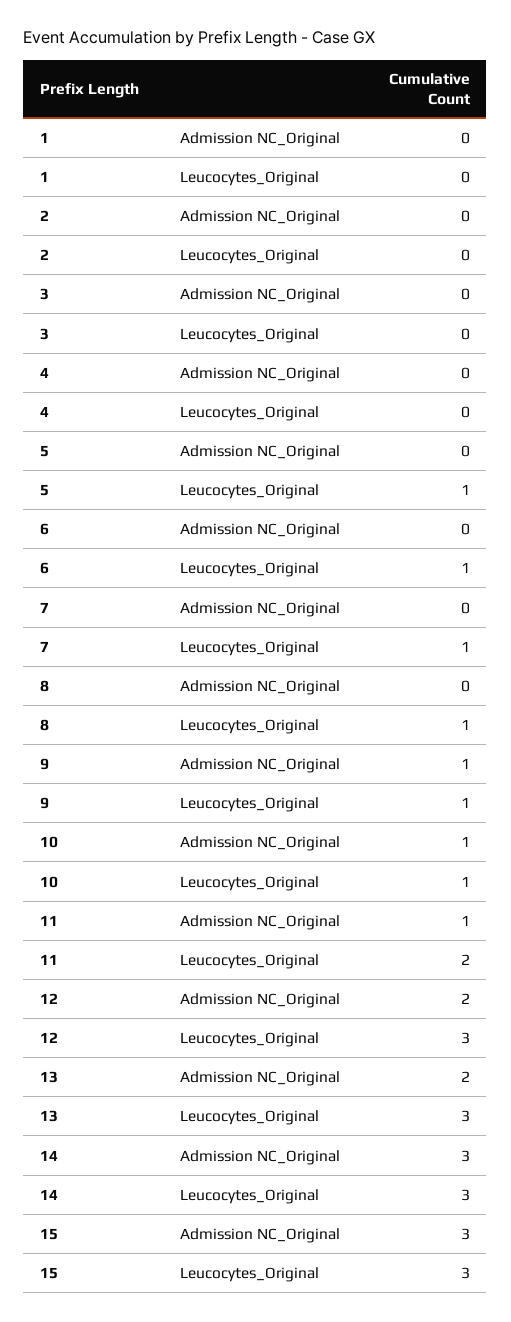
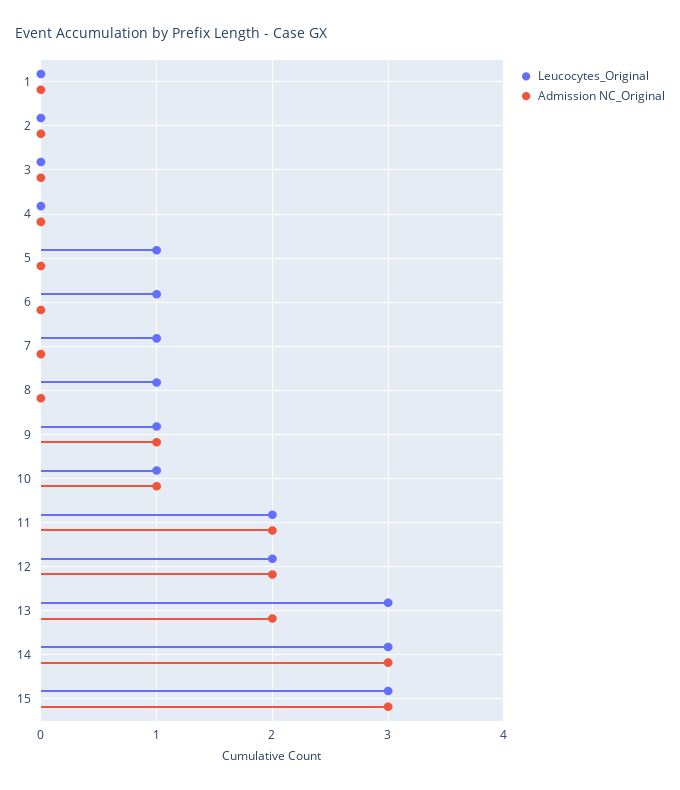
Admission NC_Original, 11: 1 -> 2
Leucocytes_Original, 12: 3 -> 2

